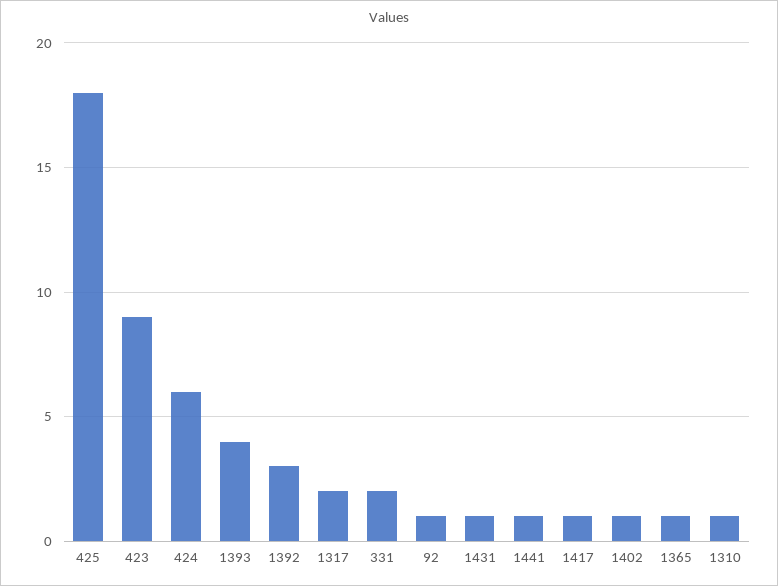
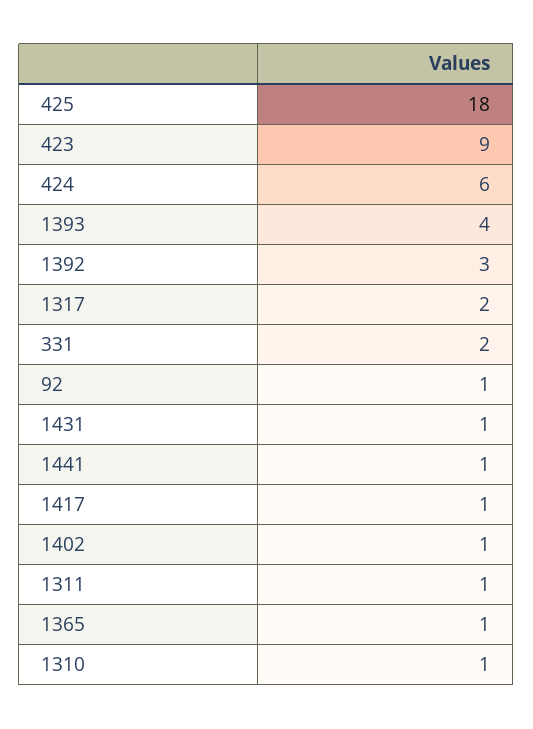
1311: none -> 1

